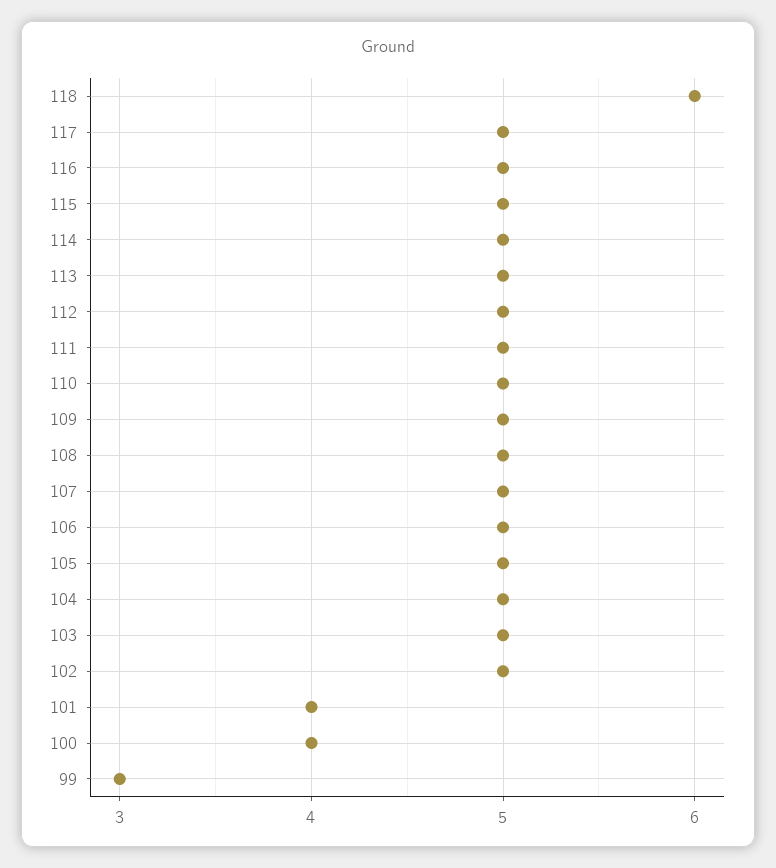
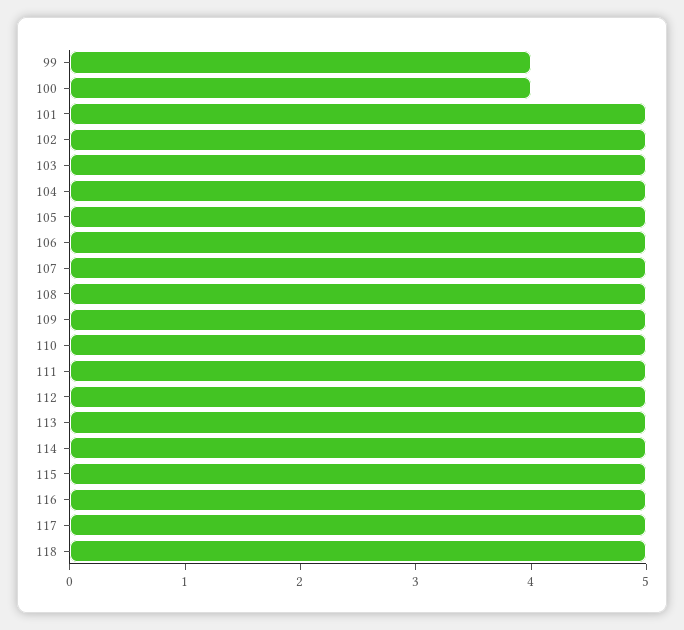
118: 6 -> 5
101: 4 -> 5
99: 3 -> 4

